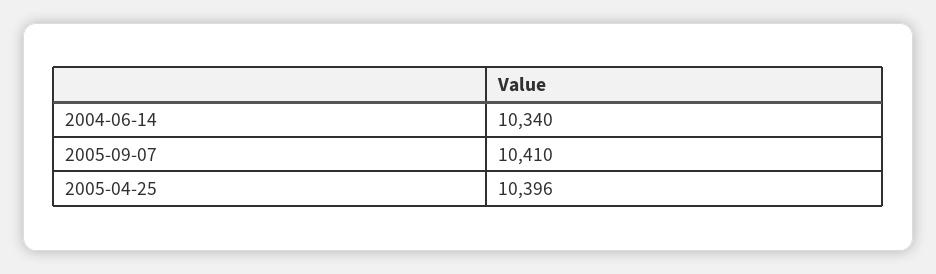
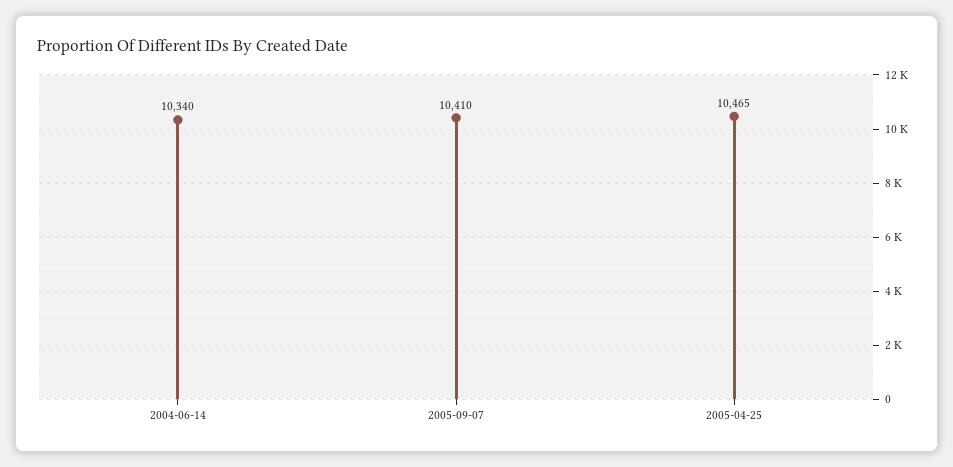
2005-04-25: 10396 -> 10465

